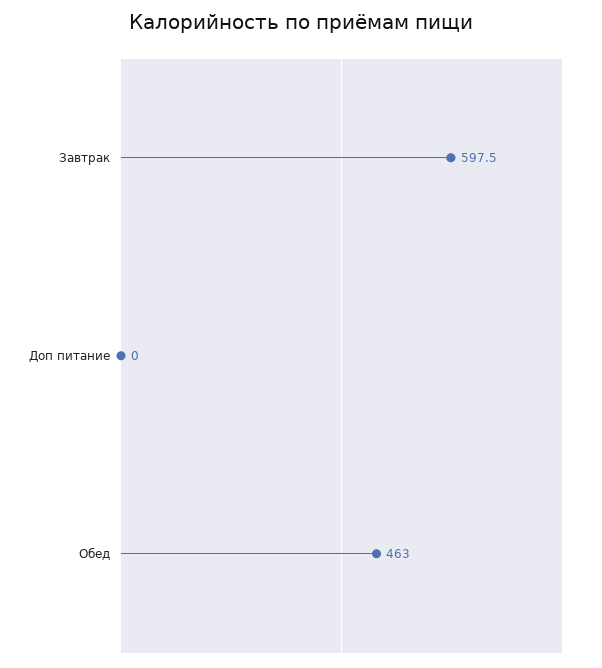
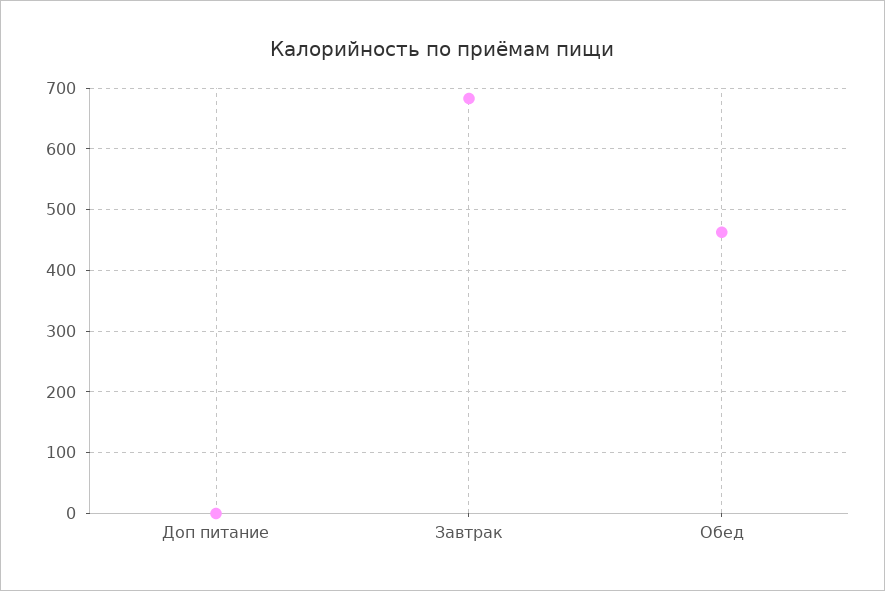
Завтрак: 597.5 -> 680

